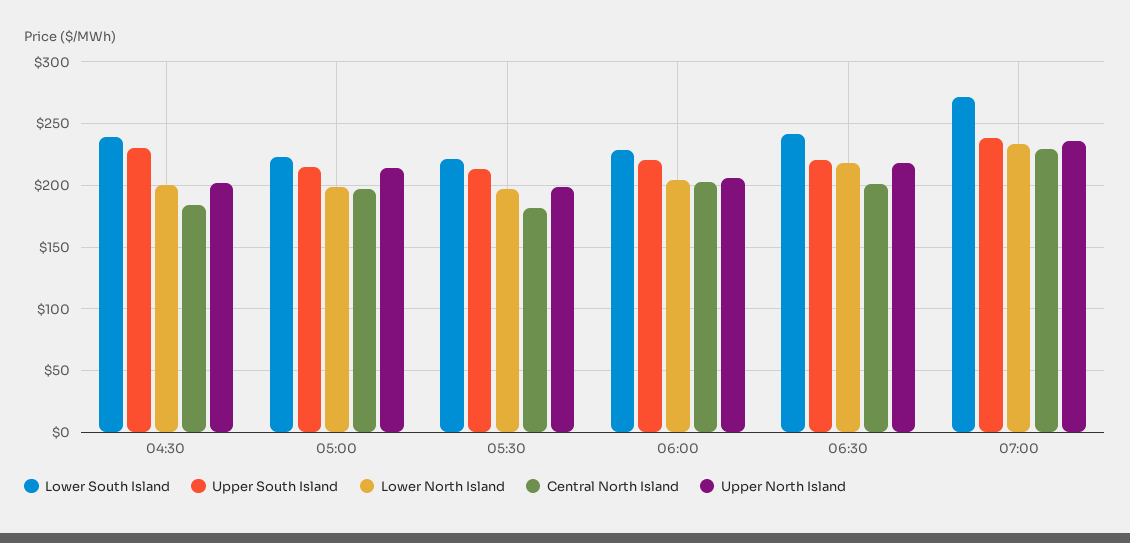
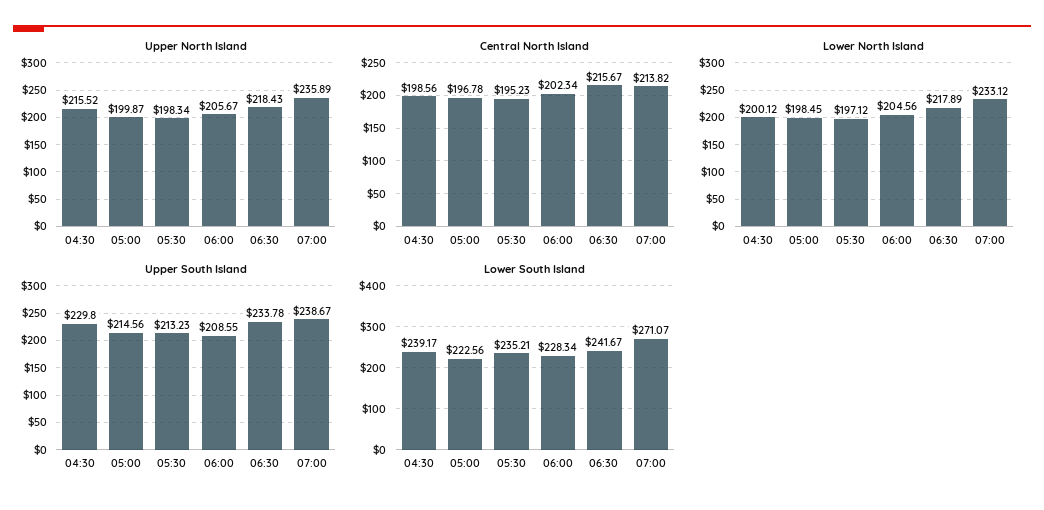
Central North Island, 04:30: 185 -> 198.56
Upper North Island, 04:30: 200 -> 215.52
Upper North Island, 05:00: 215 -> 199.87
Lower South Island, 05:30: 220 -> 235.21
Central North Island, 05:30: 180 -> 195.23
Upper South Island, 06:00: 220 -> 208.55
Upper South Island, 06:30: 220 -> 233.78
Central North Island, 06:30: 200 -> 215.67
Central North Island, 07:00: 230 -> 213.82

